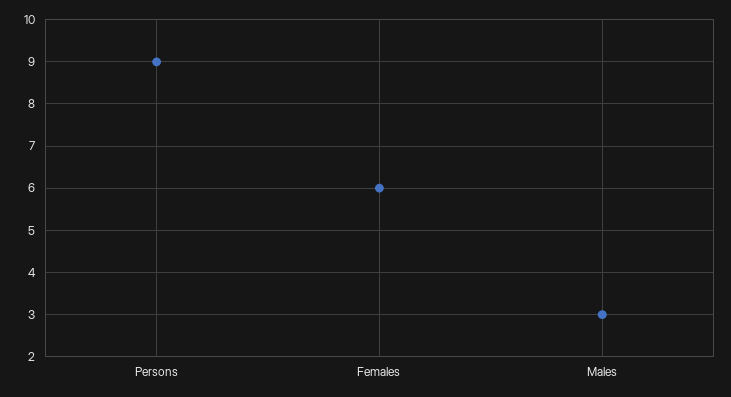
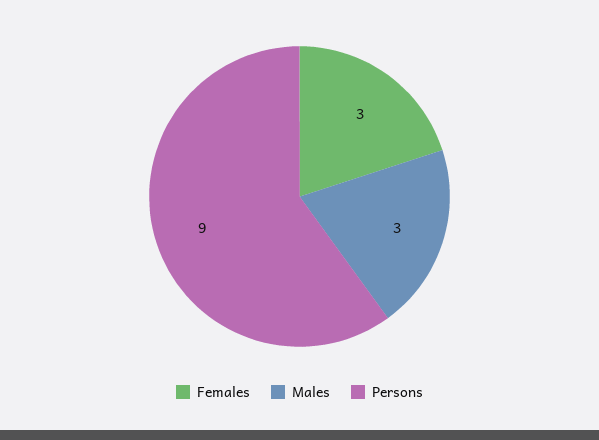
Females: 6 -> 3

